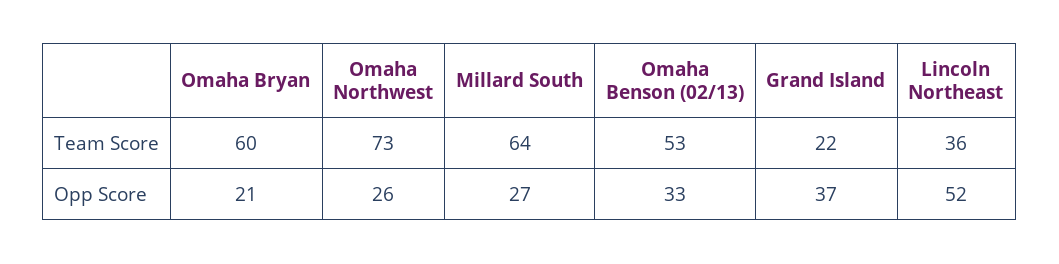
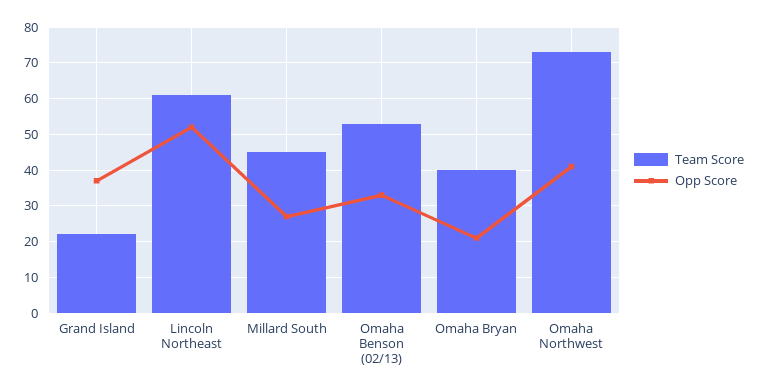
Team Score, Omaha Bryan: 60 -> 40
Team Score, Millard South: 64 -> 45
Team Score, Lincoln Northeast: 36 -> 60
Opp Score, Omaha Northwest: 26 -> 40

